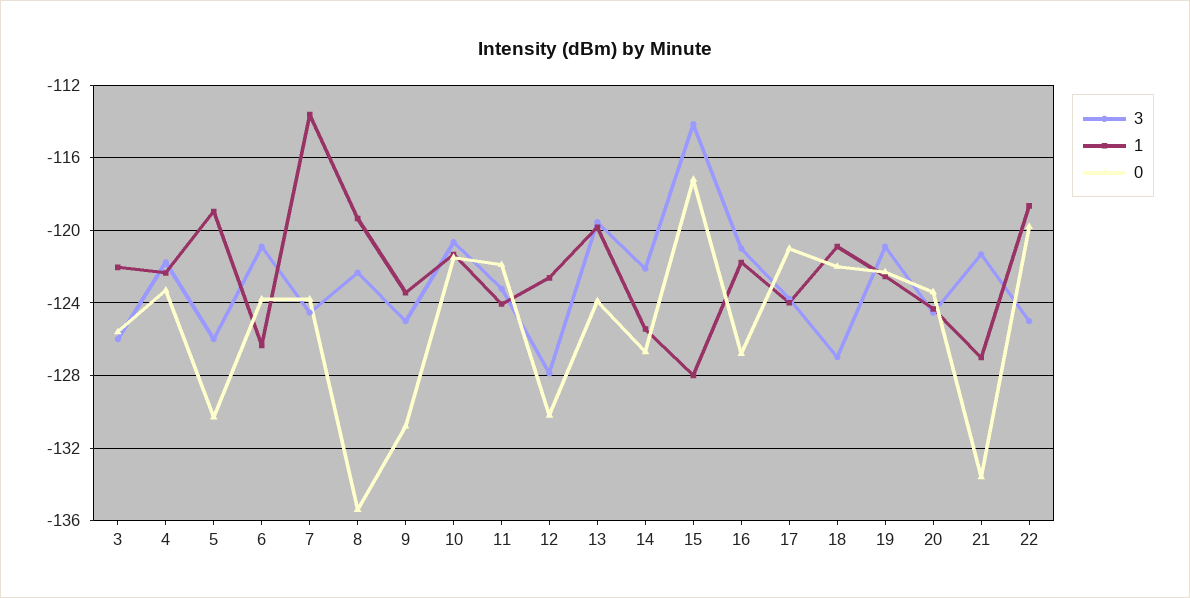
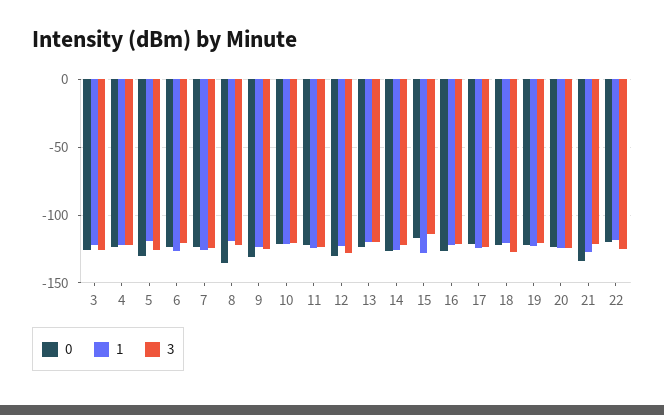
1, 7: -113.5 -> -125

